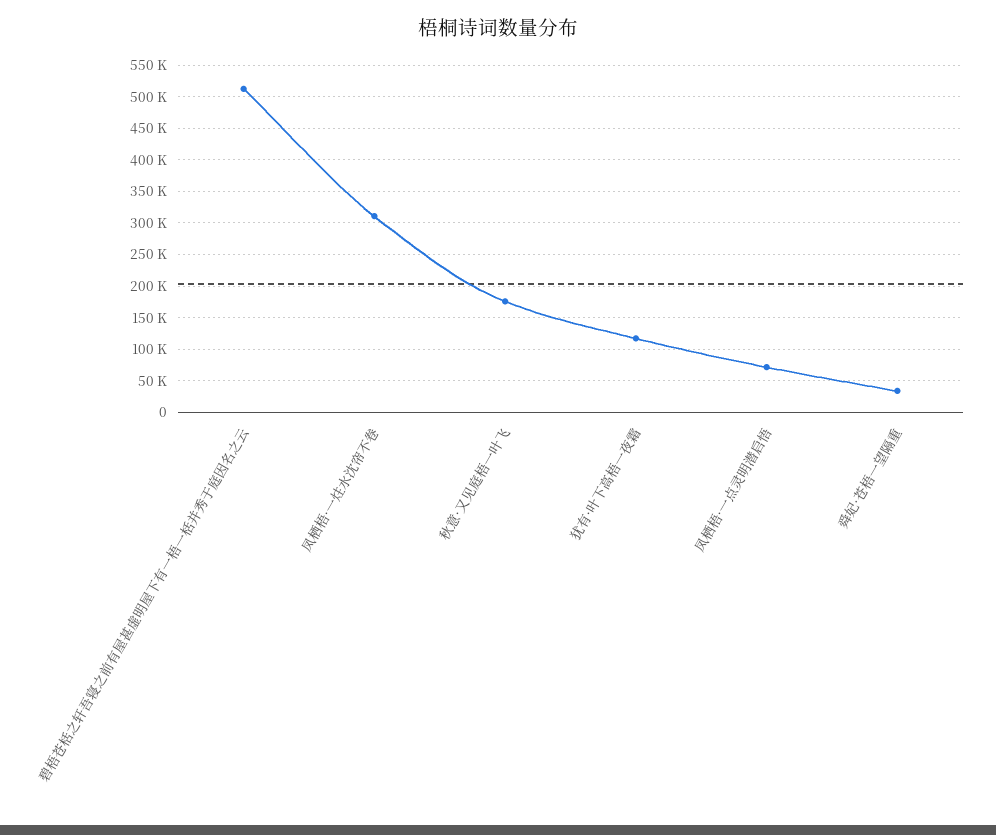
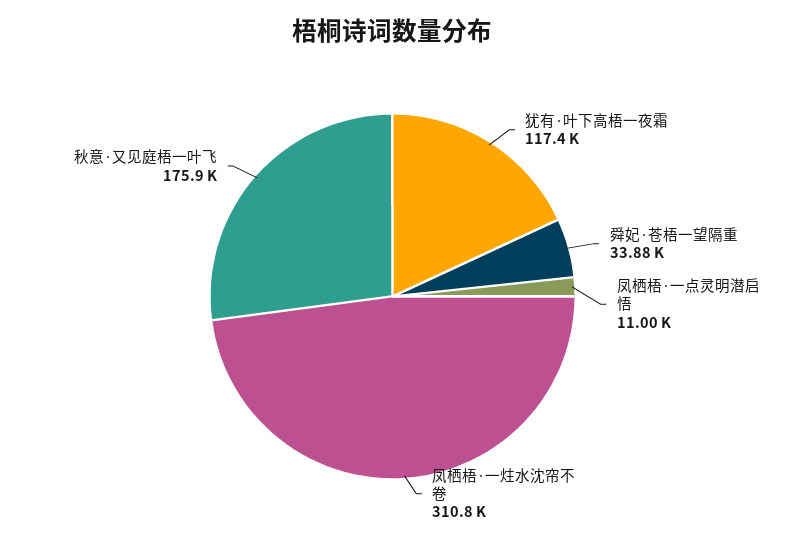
碧梧苍栝之轩吾寝之前有屋甚虚明屋下有一梧一栝并秀于庭因名之云: 510000 -> none
凤栖梧·一点灵明潜启悟: 70000 -> 11000

